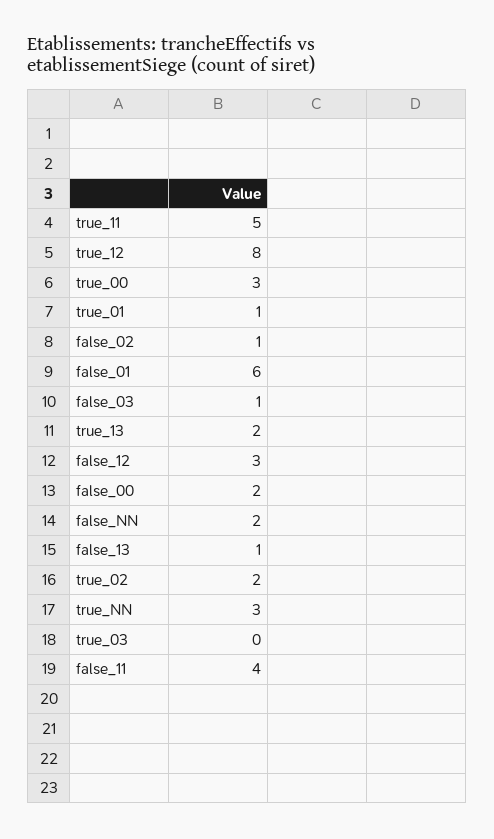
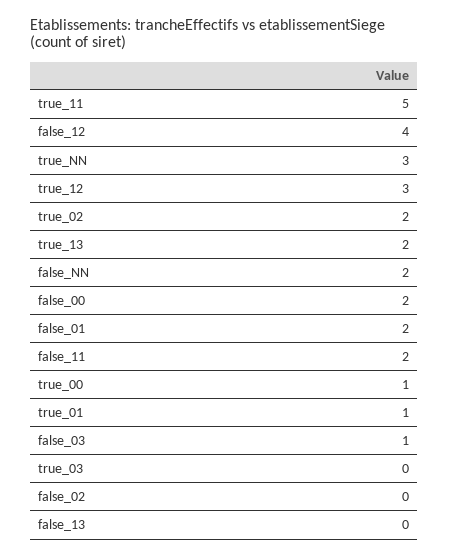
true_12: 8 -> 3
true_00: 3 -> 1
false_02: 1 -> 0
false_01: 6 -> 2
false_12: 3 -> 4
false_13: 1 -> 0
false_11: 4 -> 2

